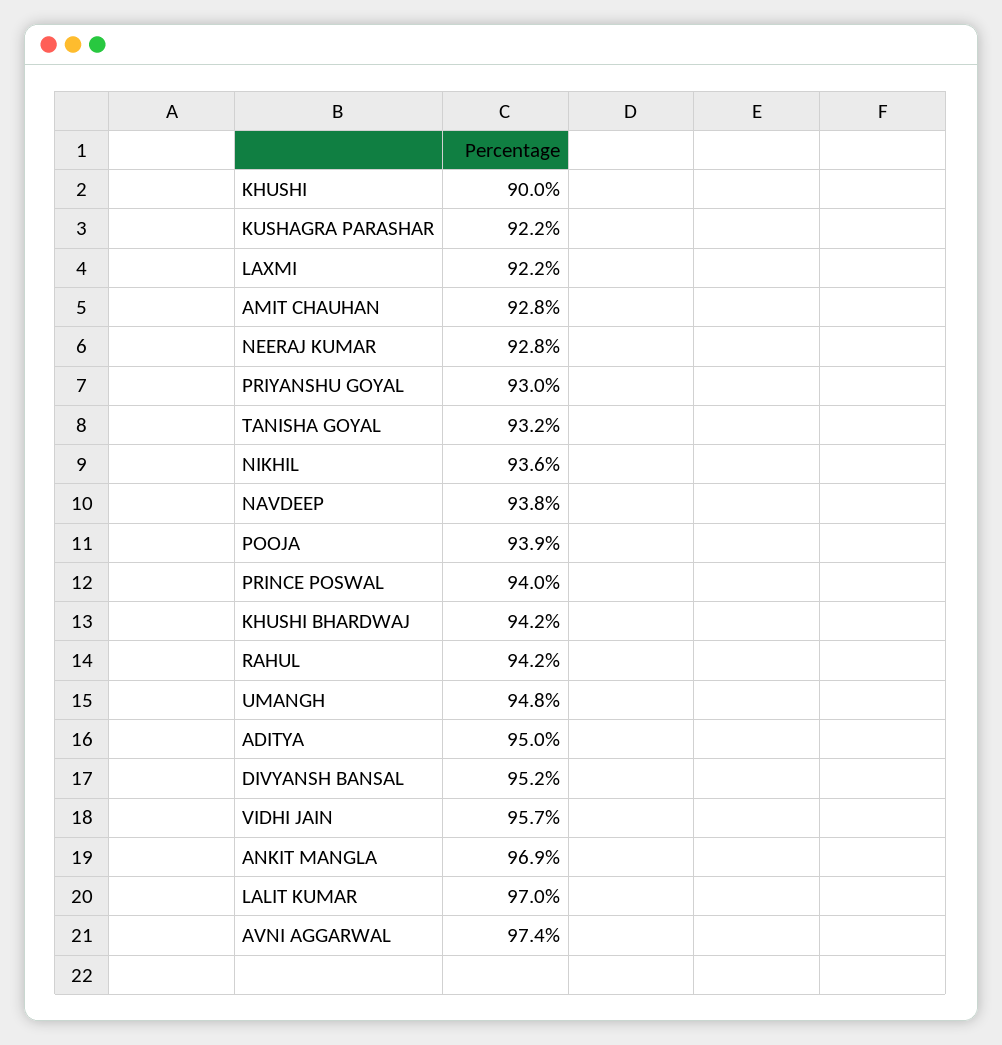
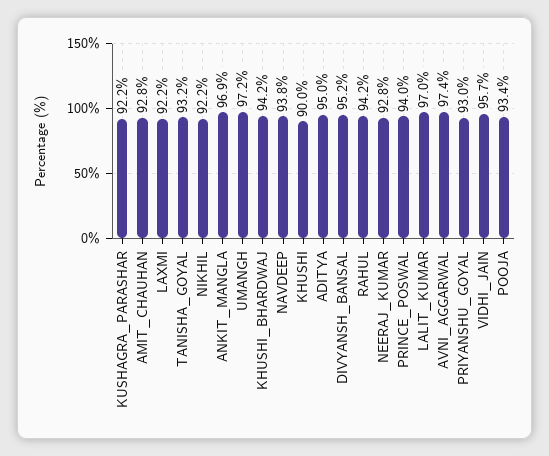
NIKHIL: 93.6 -> 92.2
POOJA: 93.9 -> 93.4
UMANGH: 94.8 -> 97.2

